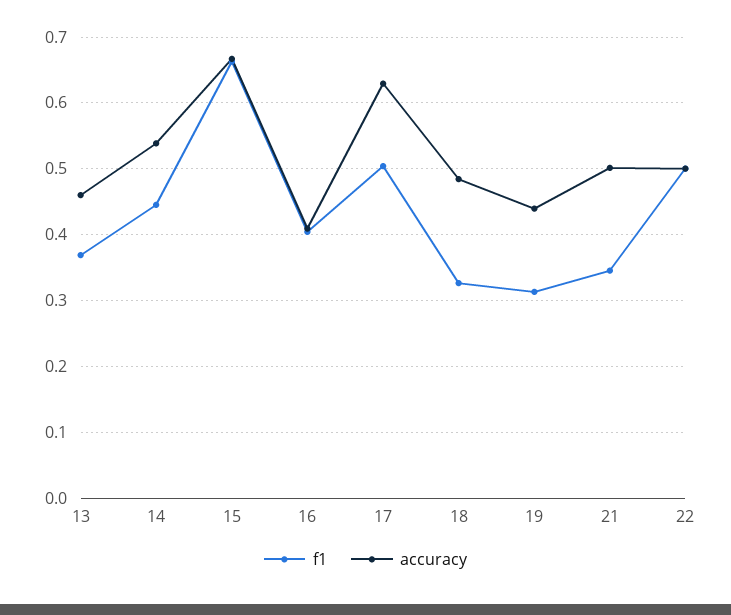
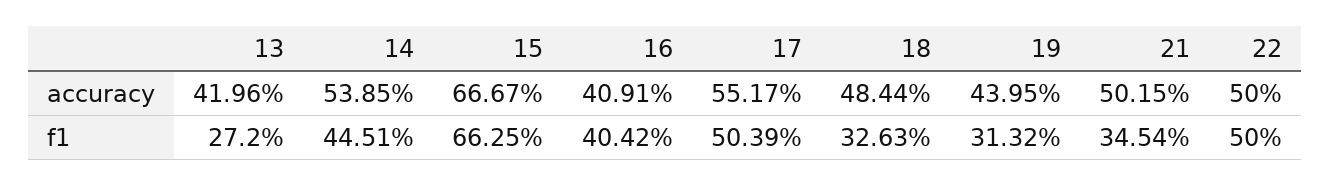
f1, 13: 0.37 -> 0.272
accuracy, 13: 0.46 -> 0.4196
accuracy, 17: 0.63 -> 0.5517

